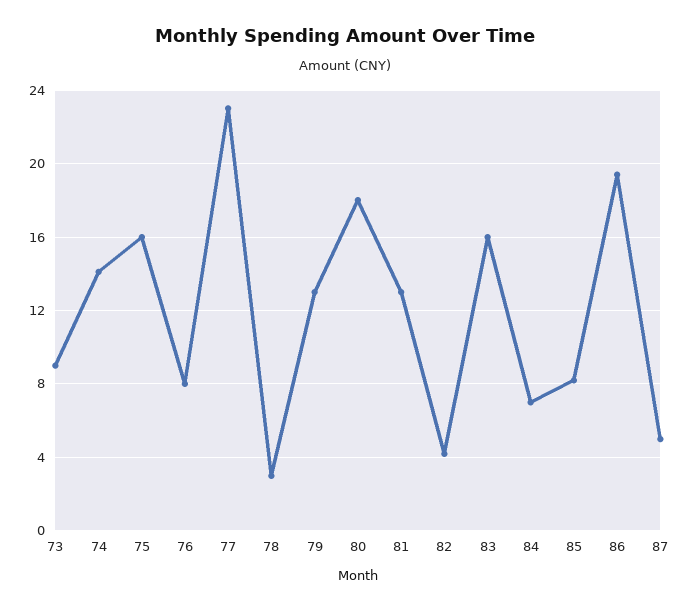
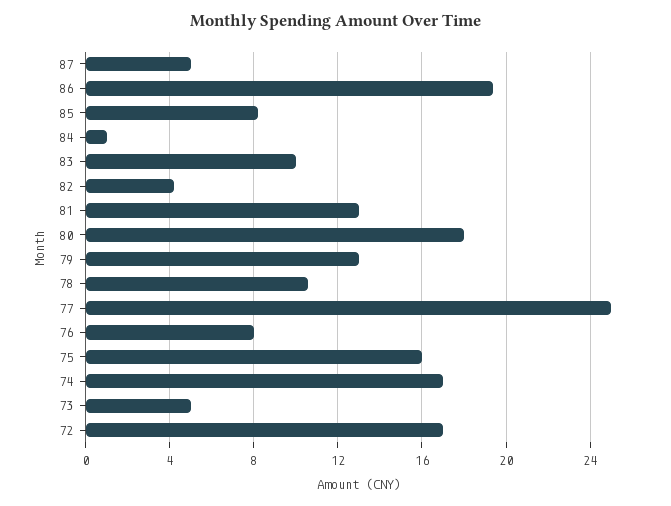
73: 9 -> 5
74: 14 -> 17
77: 23 -> 25
78: 3 -> 10.5
83: 16 -> 10
84: 7 -> 1
72: none -> 17

